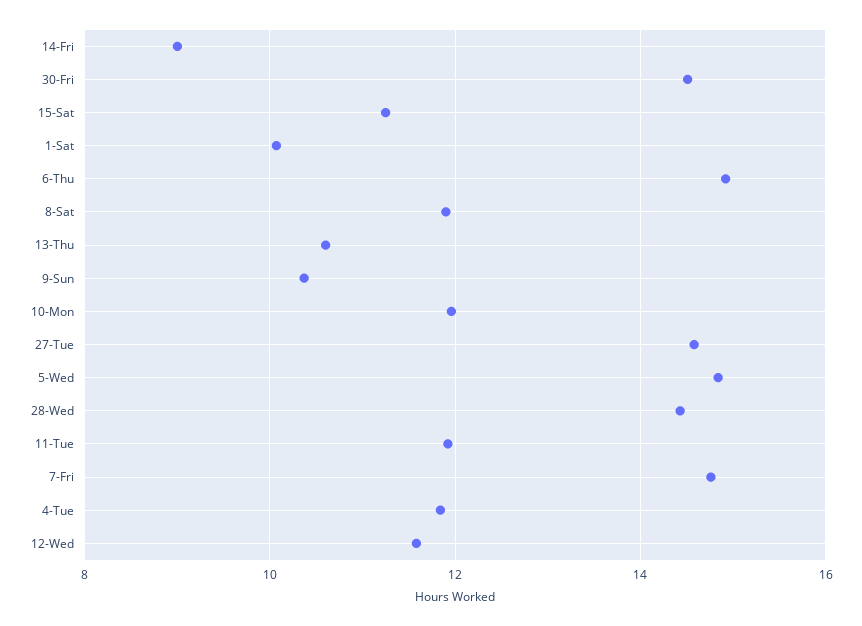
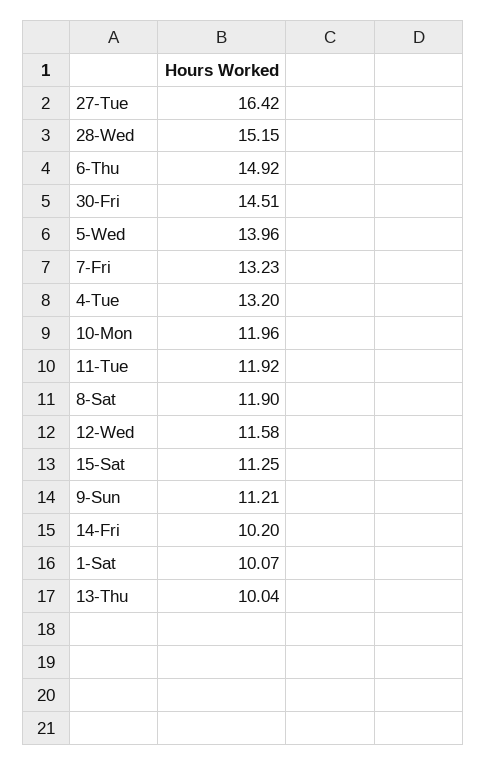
14-Fri: 9 -> 10.2
13-Thu: 10.6 -> 10.04
9-Sun: 10.4 -> 11.21
27-Tue: 14.6 -> 16.42
5-Wed: 14.8 -> 13.96
28-Wed: 14.4 -> 15.15
7-Fri: 14.8 -> 13.23
4-Tue: 11.8 -> 13.2

